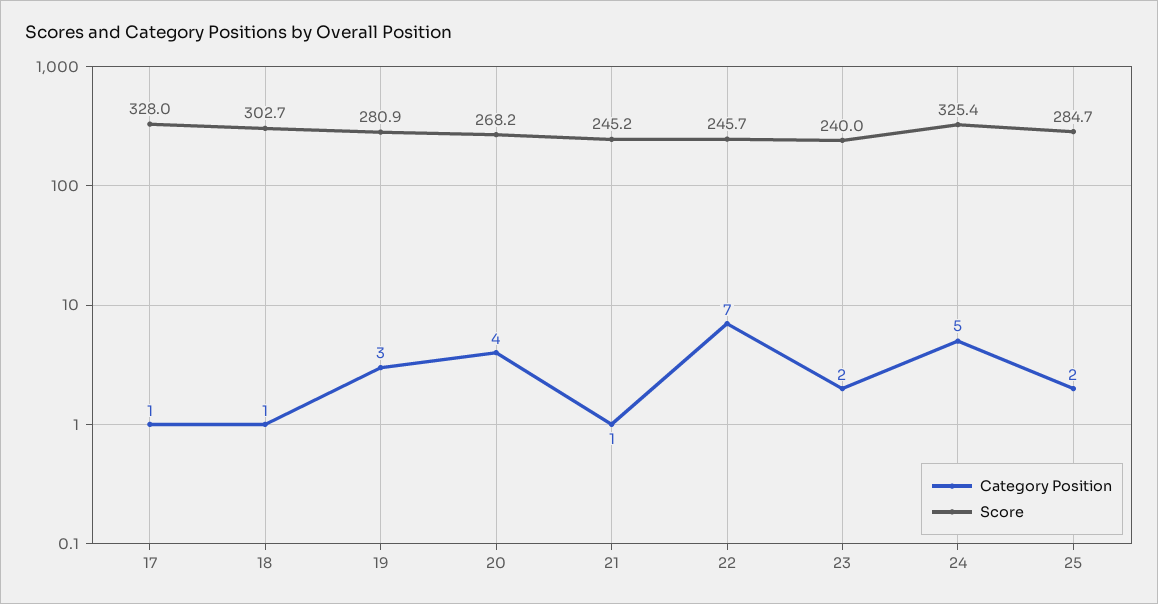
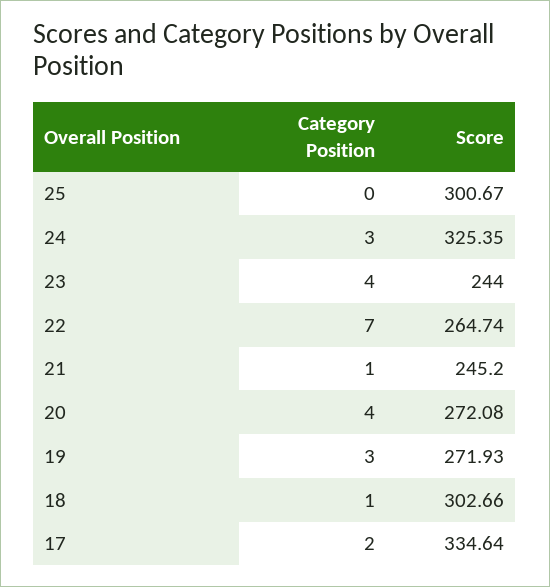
Category Position, 17: 1 -> 2
Score, 17: 328 -> 334.64
Score, 19: 280.9 -> 271.93
Score, 20: 268.2 -> 272.08
Score, 22: 245.7 -> 264.74
Category Position, 23: 2 -> 4
Score, 23: 240 -> 244
Category Position, 24: 5 -> 3
Category Position, 25: 2 -> 0
Score, 25: 284.7 -> 300.67

